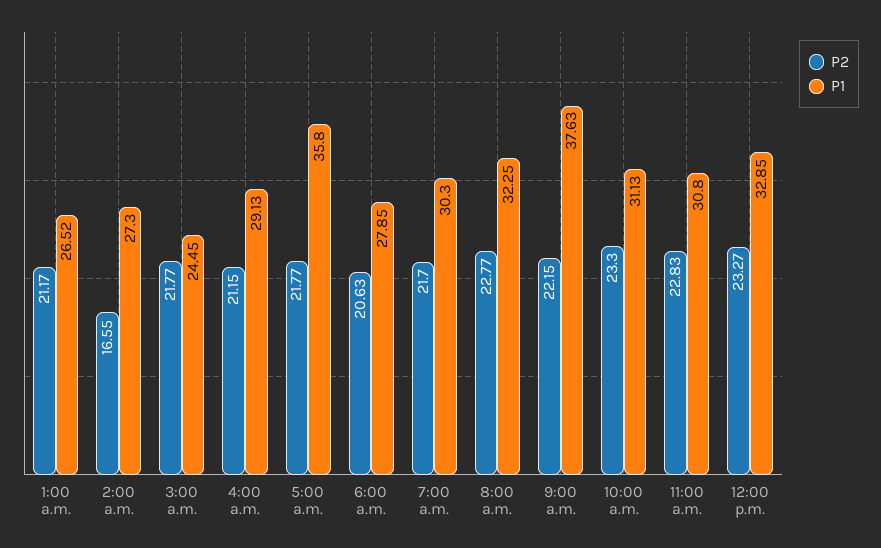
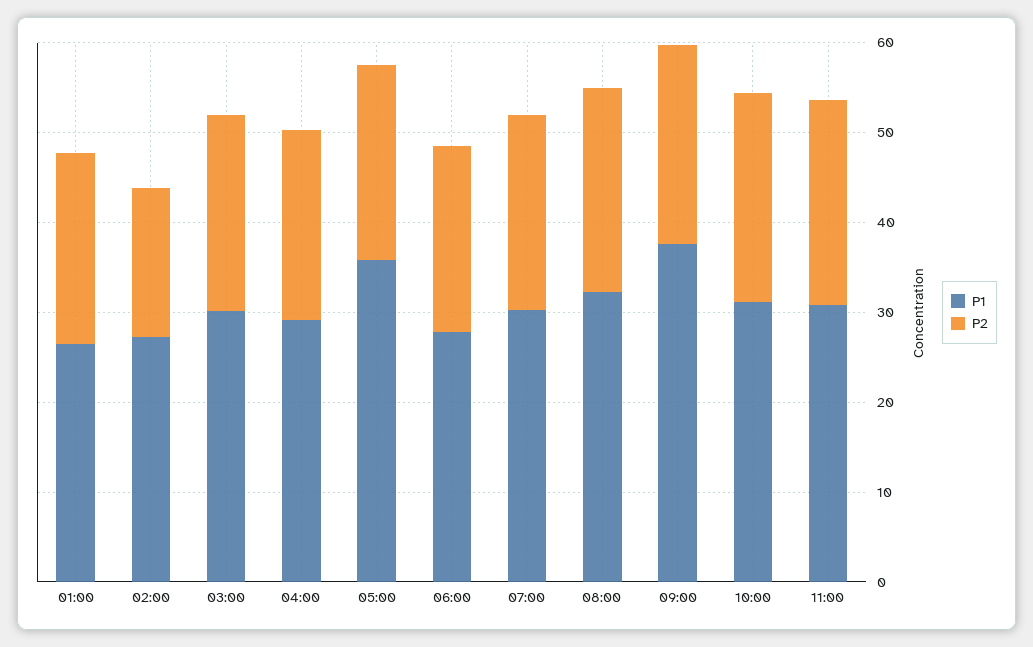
P1, 3:00 a.m.: 24.45 -> 30
P2, 12:00 p.m.: 23.27 -> none
P1, 12:00 p.m.: 32.85 -> none

